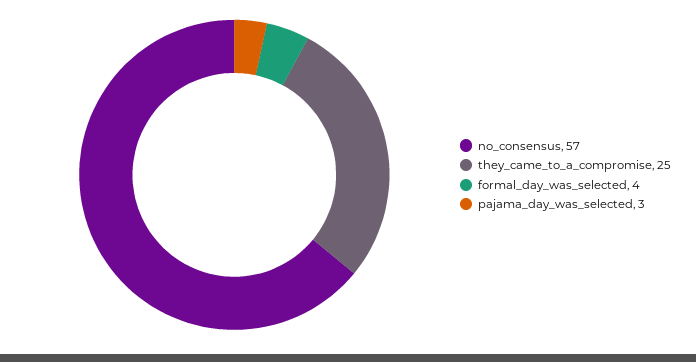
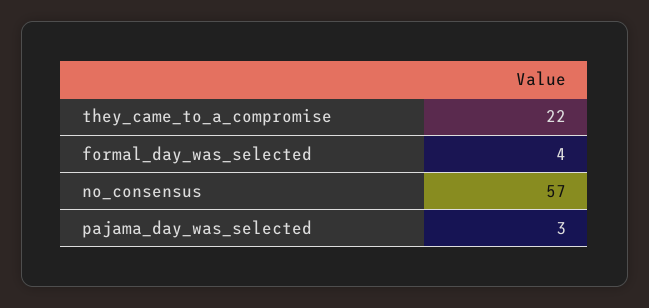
they_came_to_a_compromise: 25 -> 22

